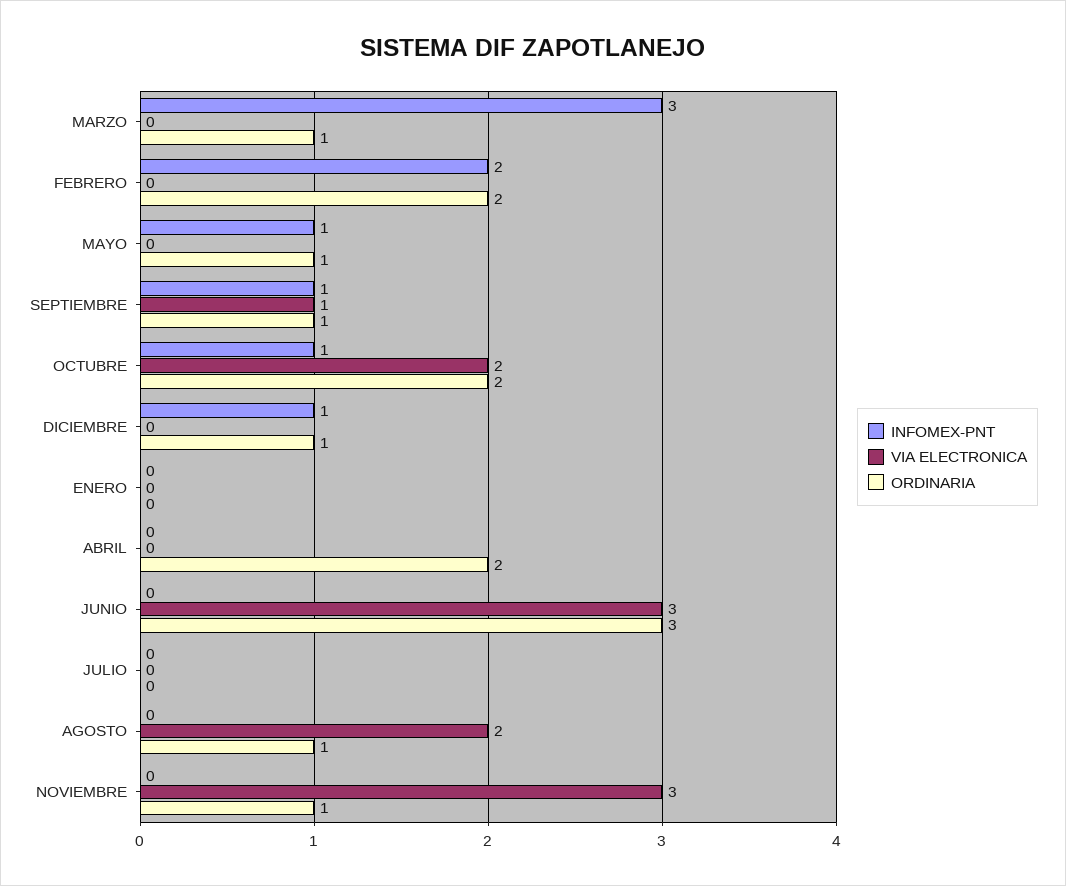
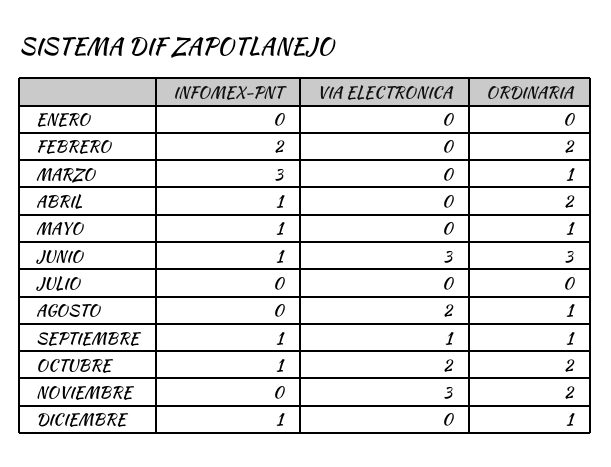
INFOMEX-PNT, ABRIL: 0 -> 1
INFOMEX-PNT, JUNIO: 0 -> 1
ORDINARIA, NOVIEMBRE: 1 -> 2

